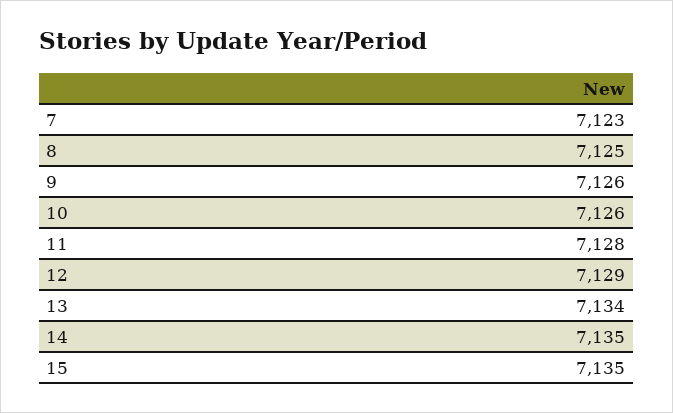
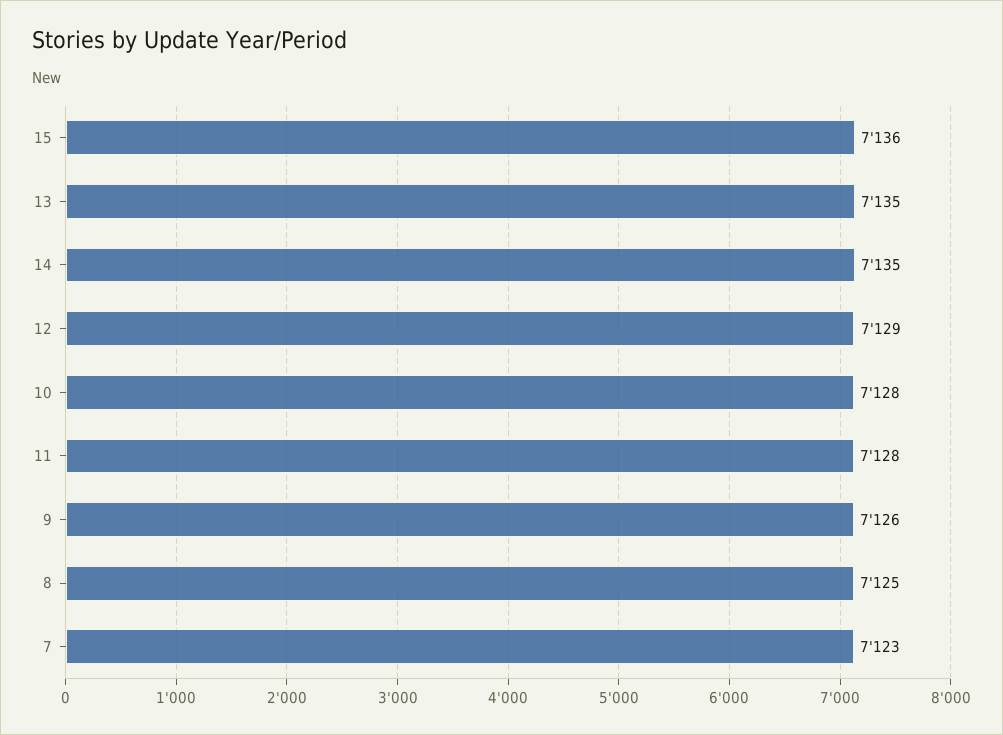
10: 7126 -> 7128
13: 7134 -> 7135
15: 7135 -> 7136

